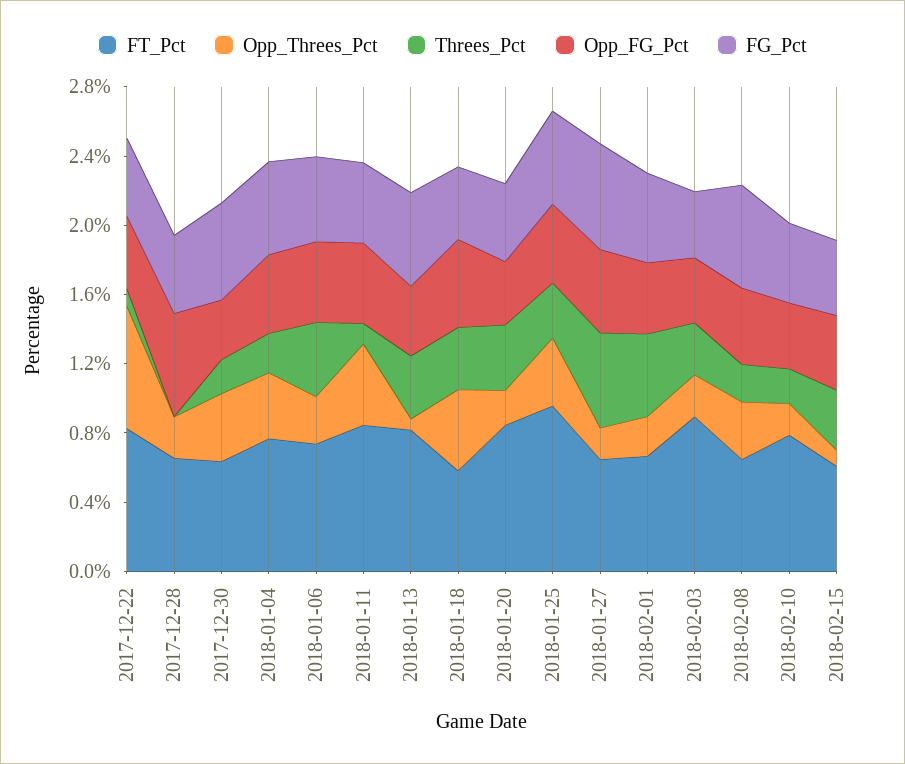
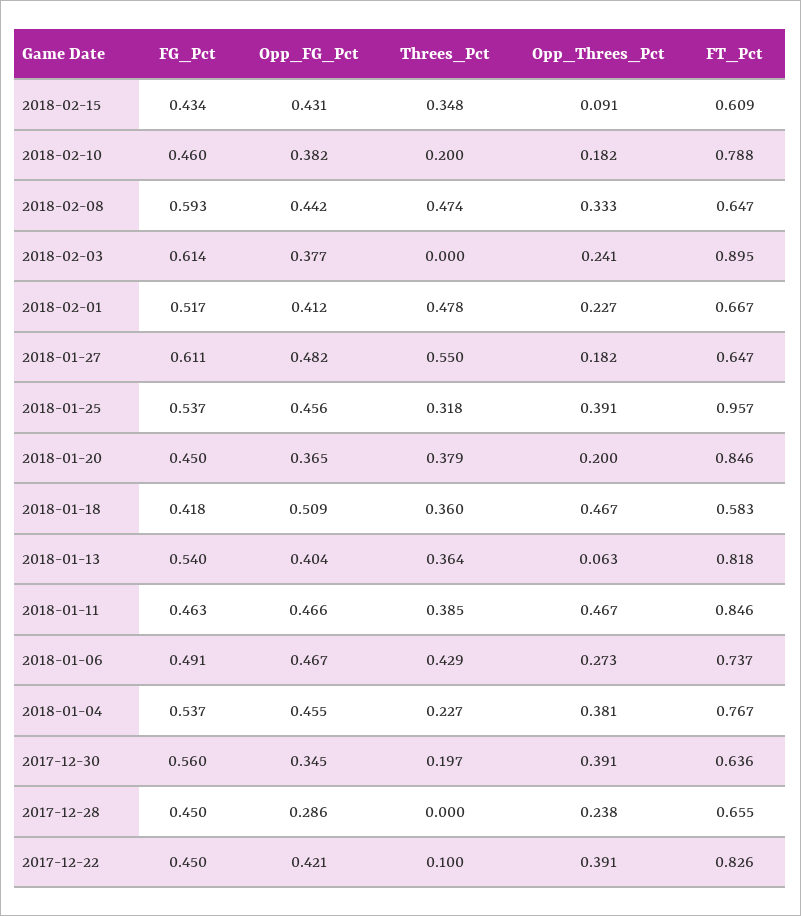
Opp_Threes_Pct, 2017-12-22: 0.7 -> 0.391
Opp_FG_Pct, 2017-12-28: 0.6 -> 0.286
Threes_Pct, 2018-01-11: 0.1 -> 0.385
Threes_Pct, 2018-02-03: 0.3 -> 0
FG_Pct, 2018-02-03: 0.4 -> 0.614
Threes_Pct, 2018-02-08: 0.2 -> 0.474

